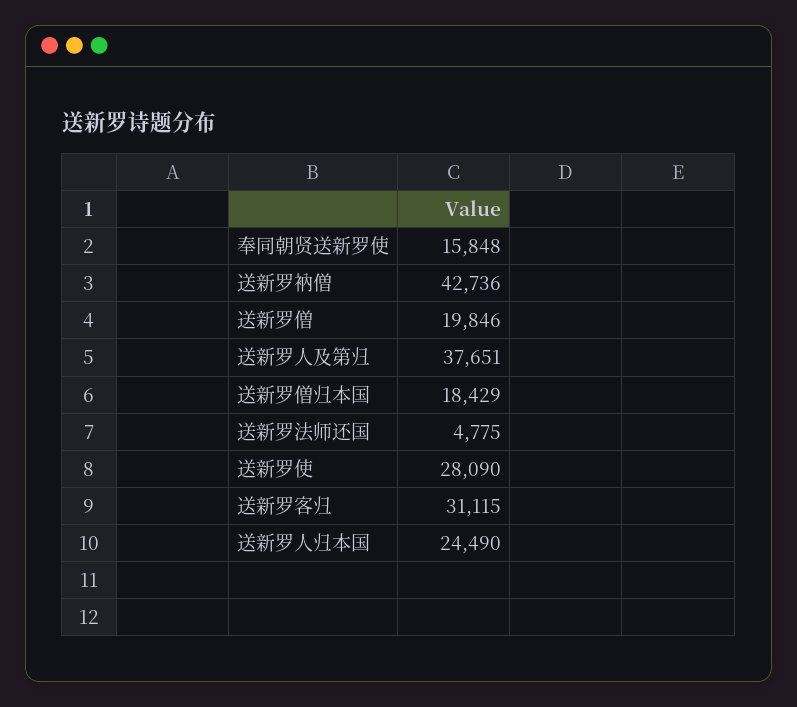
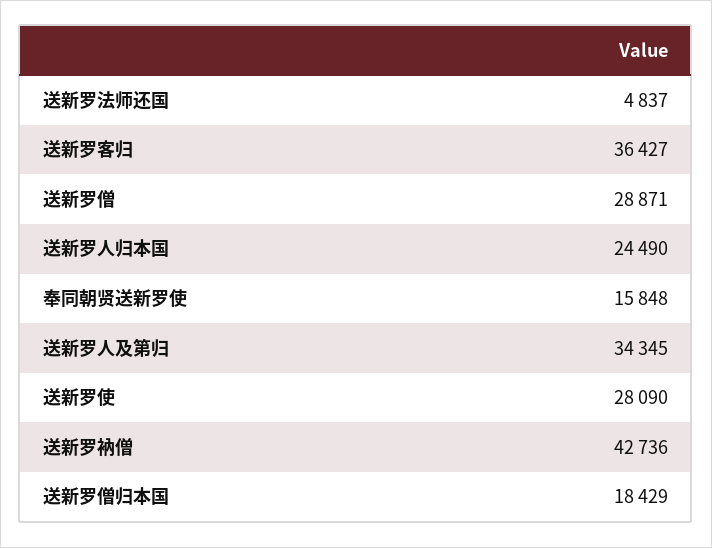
送新罗僧: 19846 -> 28871
送新罗人及第归: 37651 -> 34345
送新罗法师还国: 4775 -> 4837
送新罗客归: 31115 -> 36427

